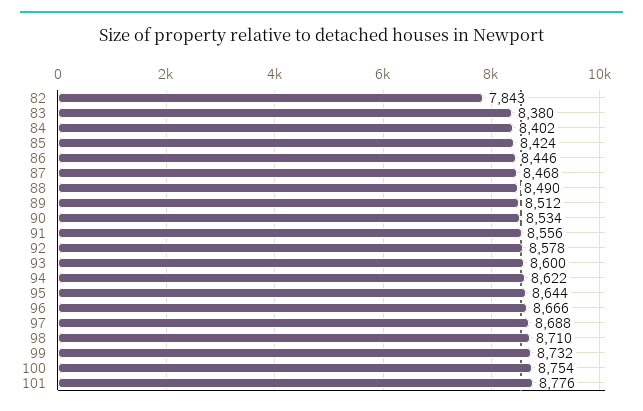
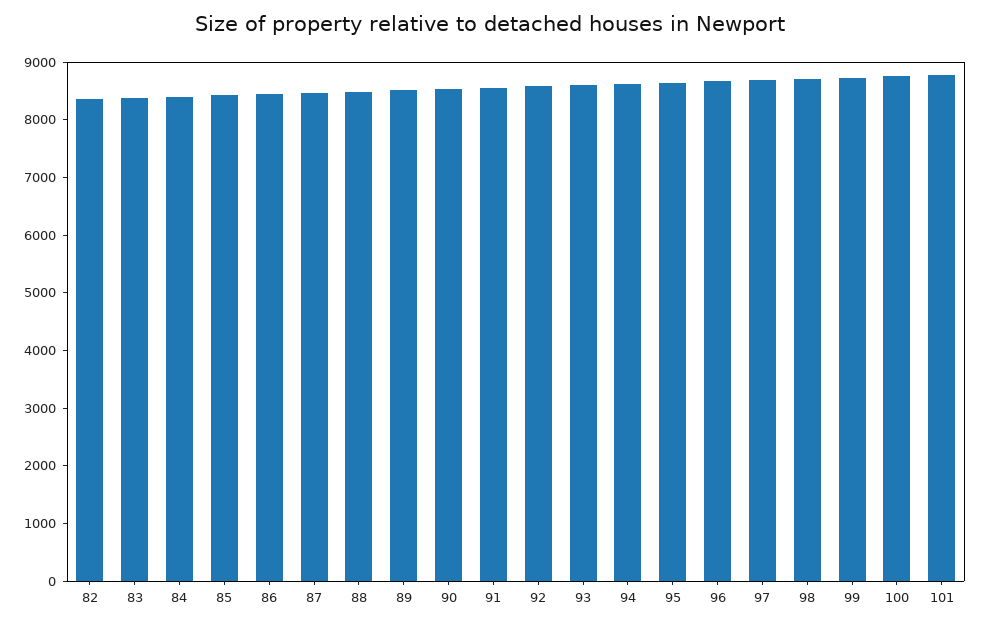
82: 7843 -> 8400

